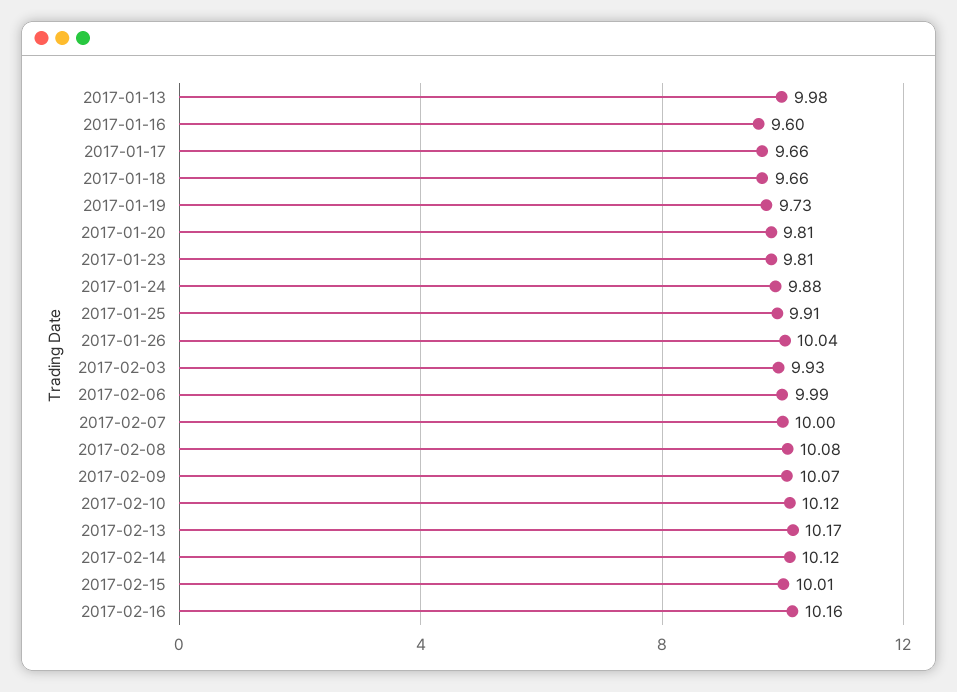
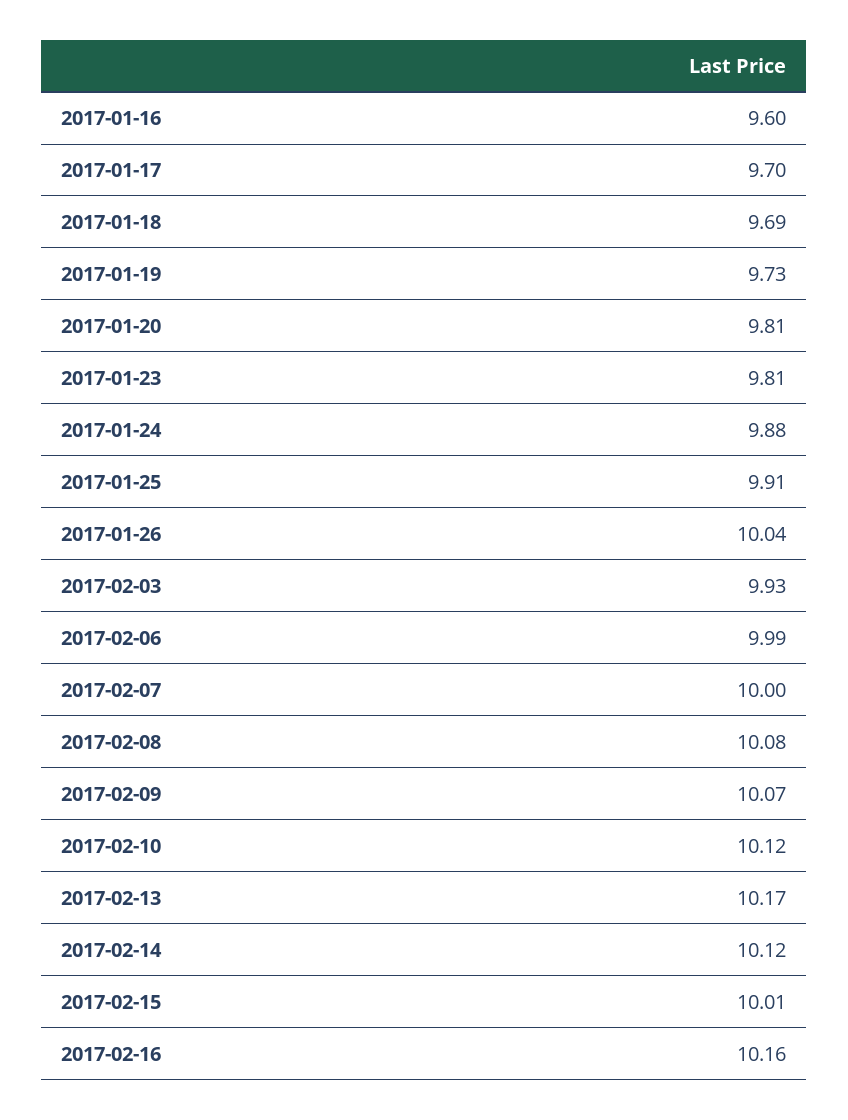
2017-01-13: 9.98 -> none
2017-01-17: 9.66 -> 9.7
2017-01-18: 9.66 -> 9.69

